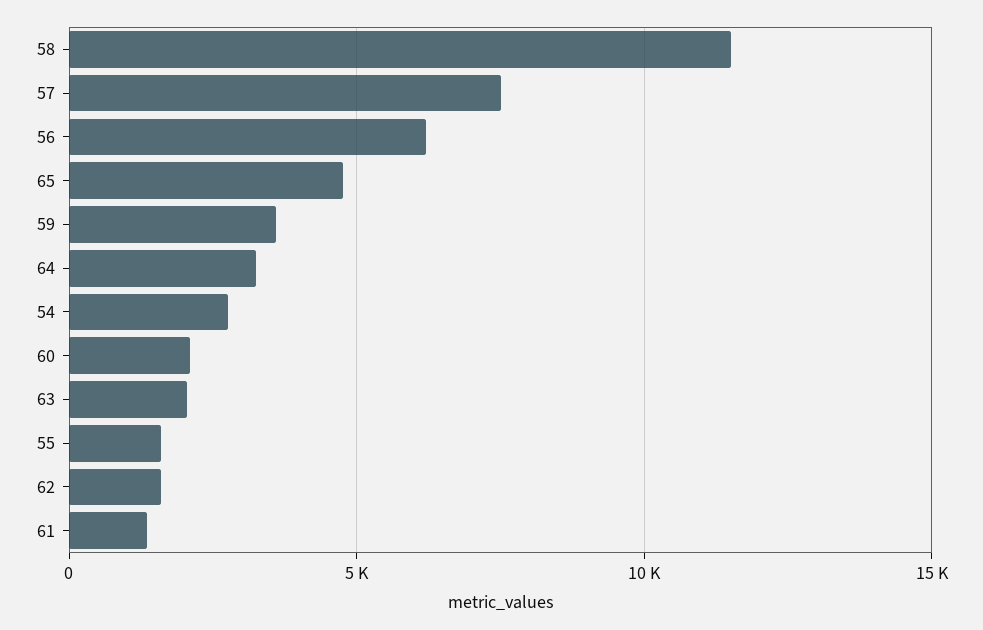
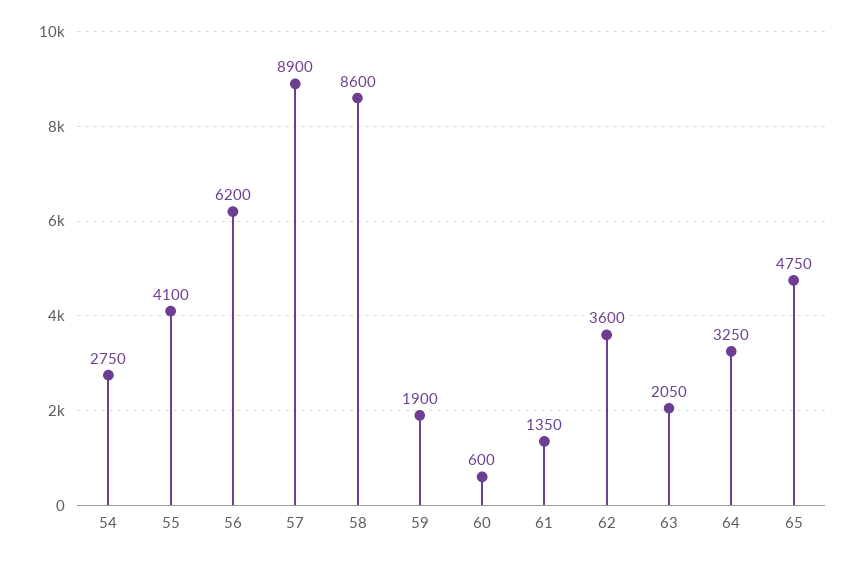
58: 11500 -> 8600
57: 7500 -> 8900
59: 3500 -> 1900
60: 2000 -> 600
55: 1500 -> 4100
62: 1500 -> 3600

